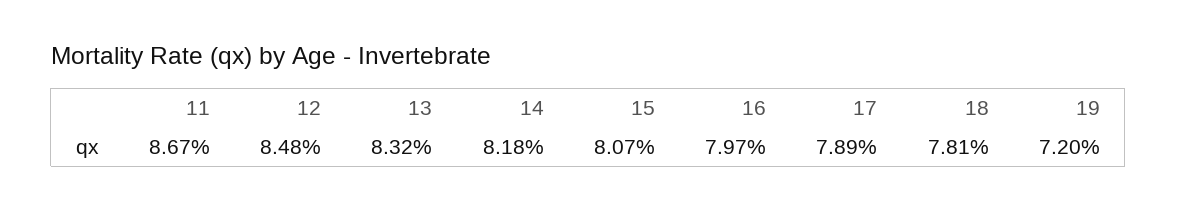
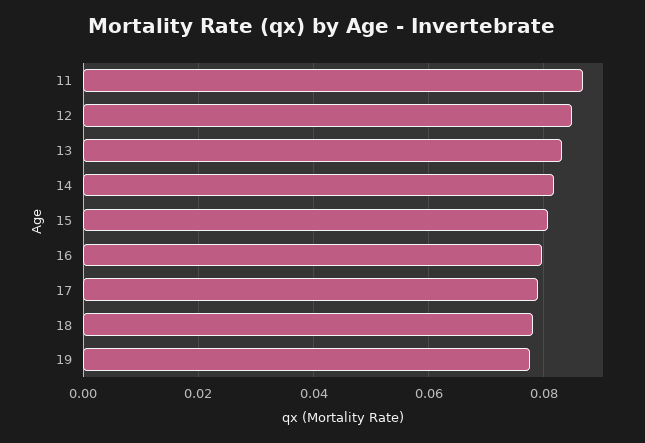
19: 0.072 -> 0.078

